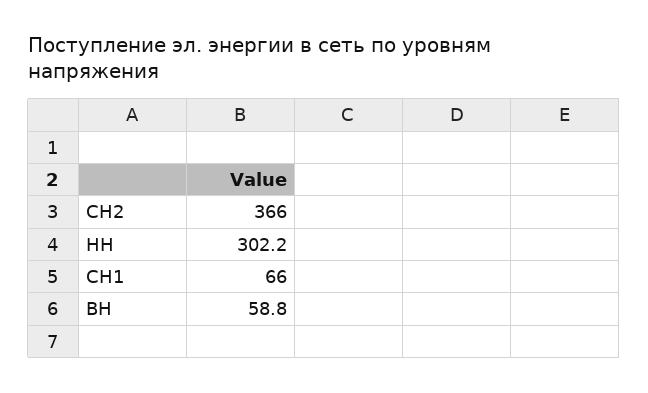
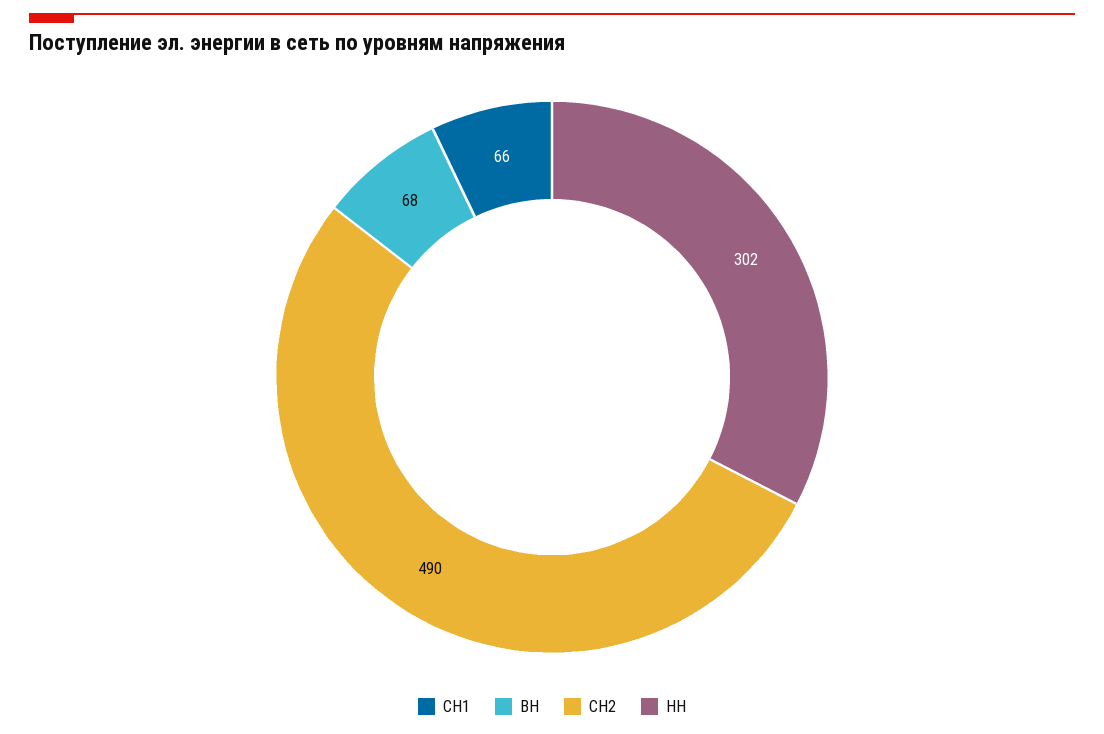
СН2: 366 -> 490
ВН: 58.8 -> 68

